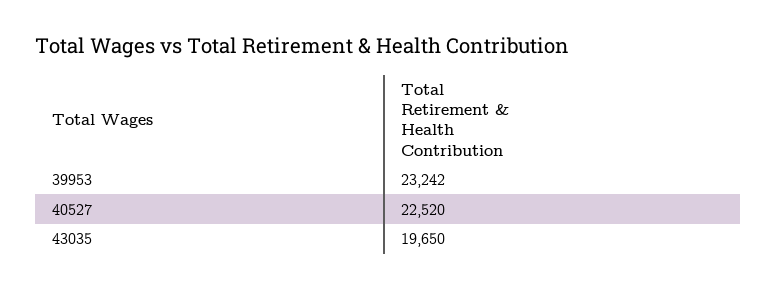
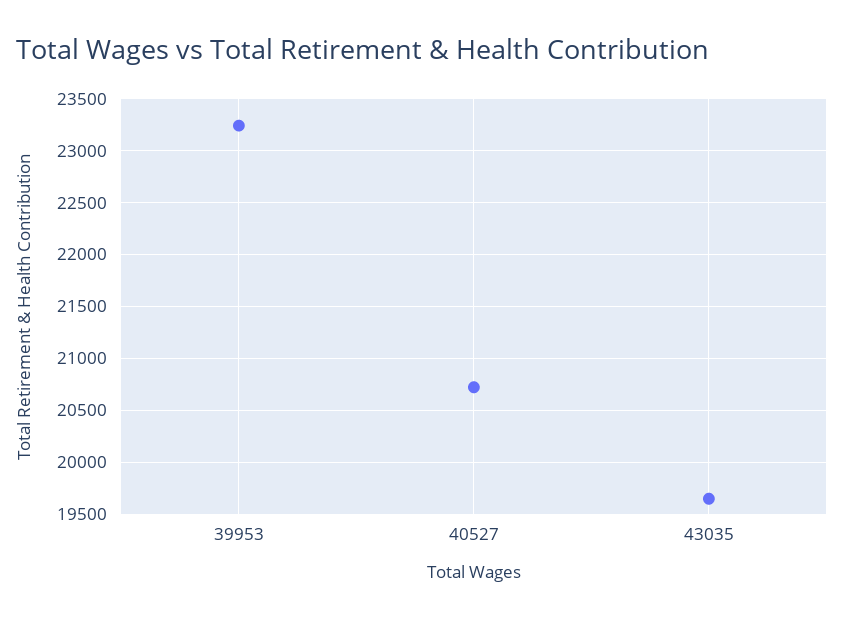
40527: 22520 -> 20700

